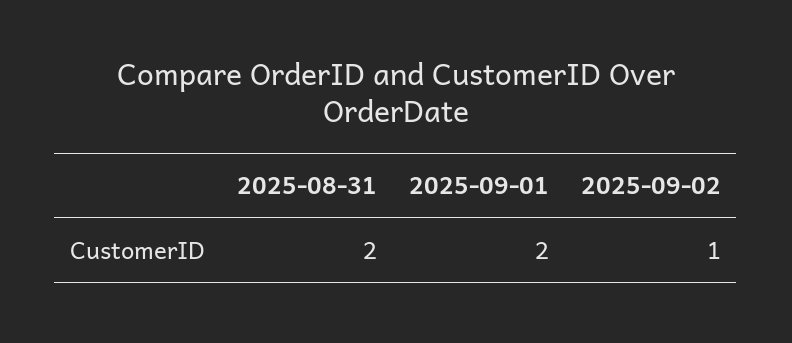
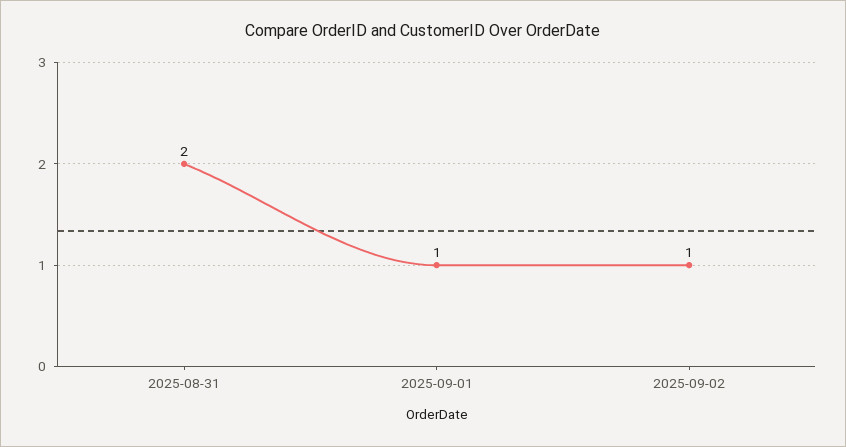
2025-09-01: 2 -> 1

